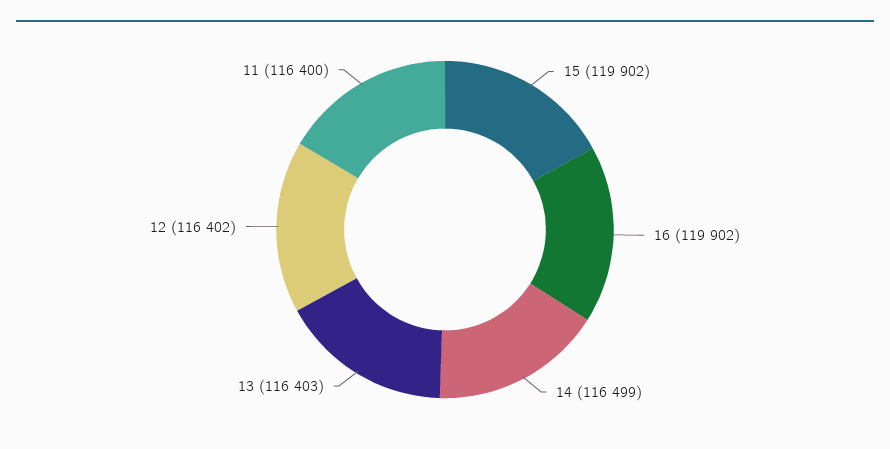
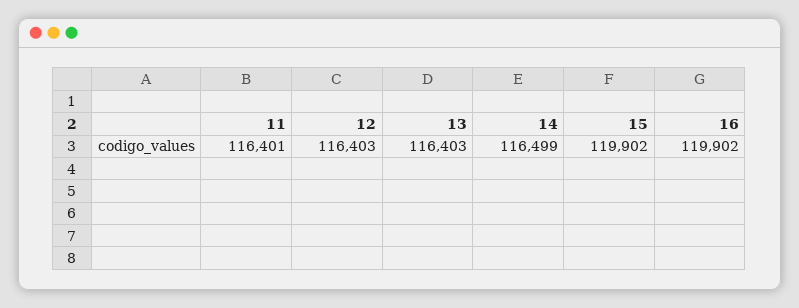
12: 116402 -> 116403
11: 116400 -> 116401

